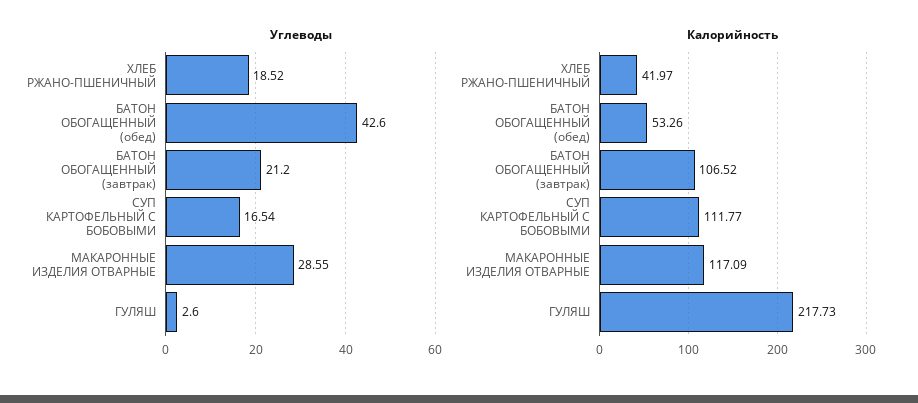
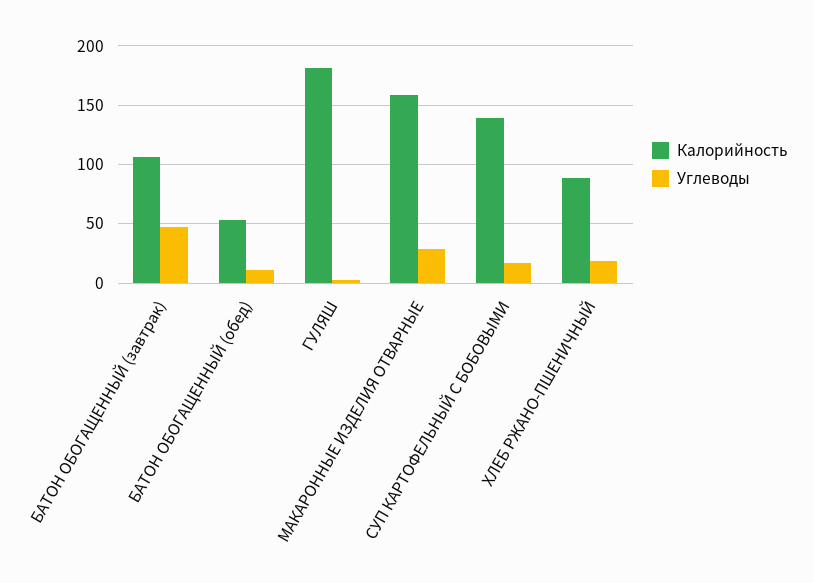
Углеводы, БАТОН ОБОГАЩЕННЫЙ (обед): 42.6 -> 10
Углеводы, БАТОН ОБОГАЩЕННЫЙ (завтрак): 21.2 -> 50
Калорийность, ХЛЕБ РЖАНО-ПШЕНИЧНЫЙ: 41.97 -> 90
Калорийность, СУП КАРТОФЕЛЬНЫЙ С БОБОВЫМИ: 111.77 -> 140
Калорийность, МАКАРОННЫЕ ИЗДЕЛИЯ ОТВАРНЫЕ: 117.09 -> 160
Калорийность, ГУЛЯШ: 217.73 -> 180

